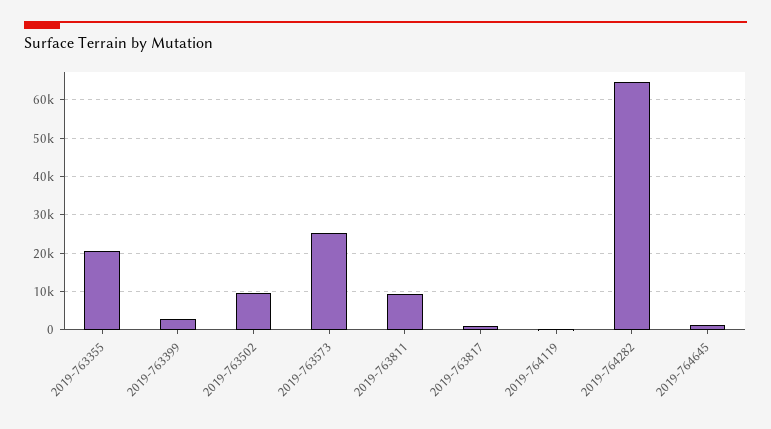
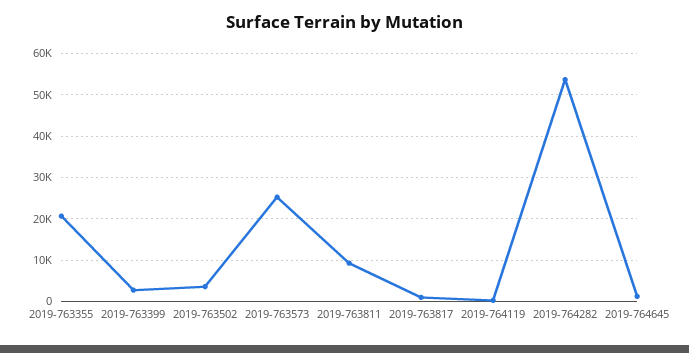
2019-763502: 10000 -> 4000
2019-764282: 64000 -> 54000

